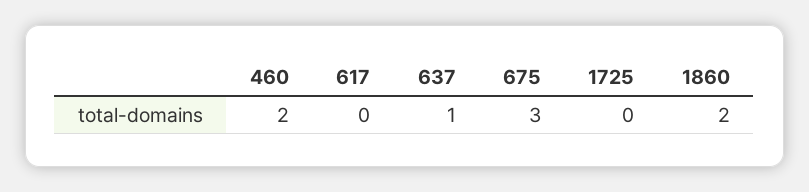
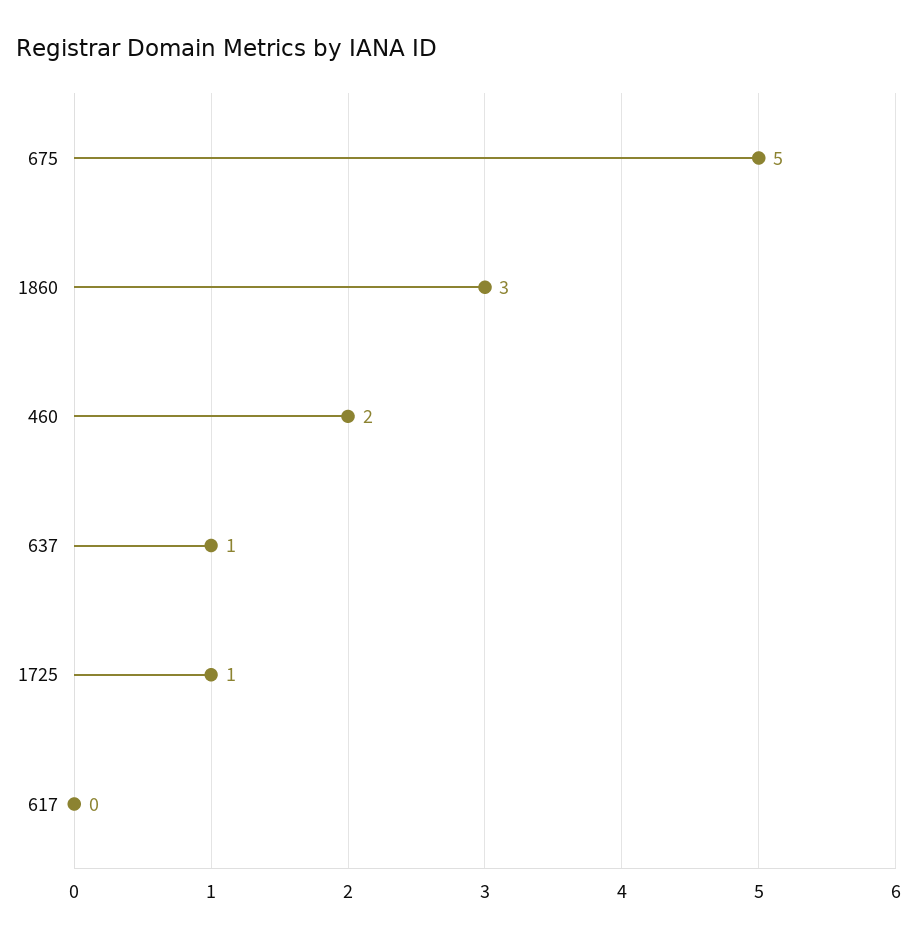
675: 3 -> 5
1725: 0 -> 1
1860: 2 -> 3

